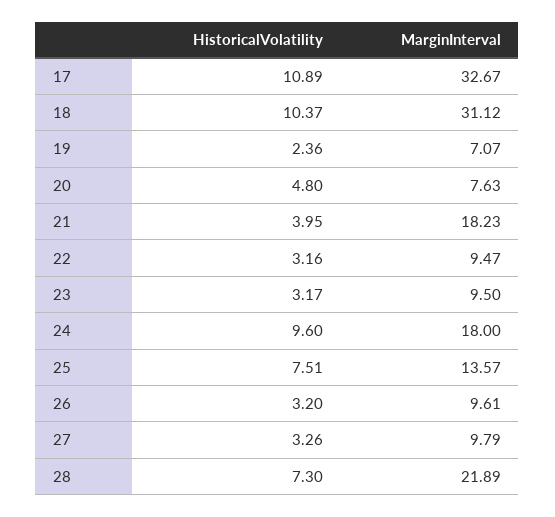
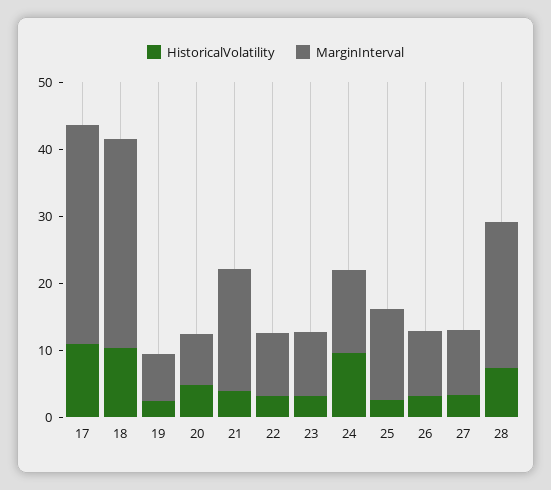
MarginInterval, 24: 18 -> 12
HistoricalVolatility, 25: 7.51 -> 2

